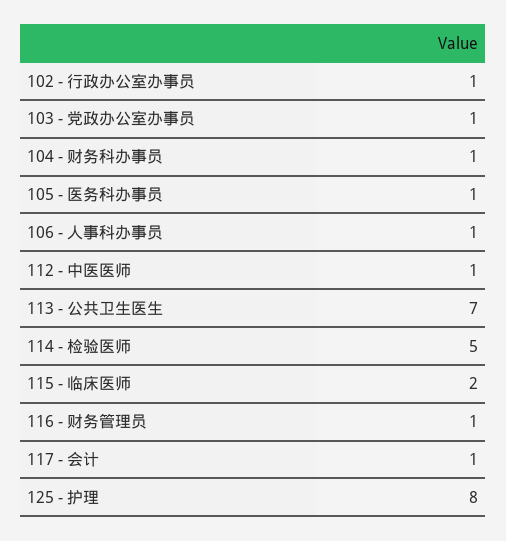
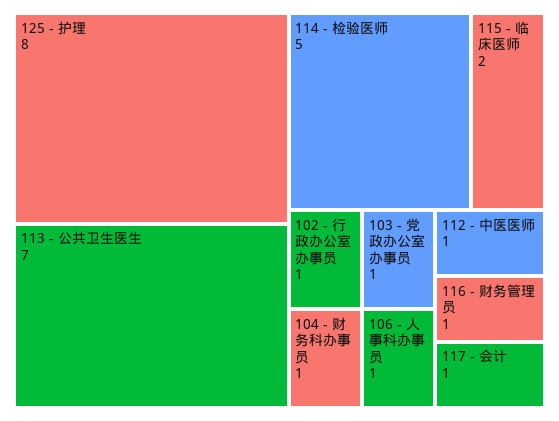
105 - 医务科办事员: 1 -> none

